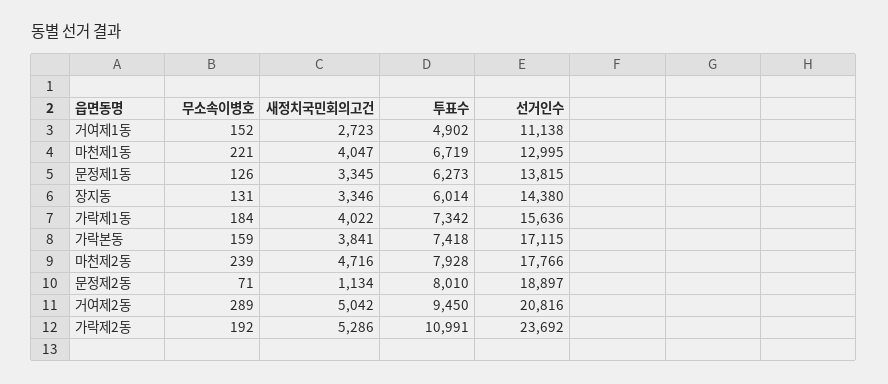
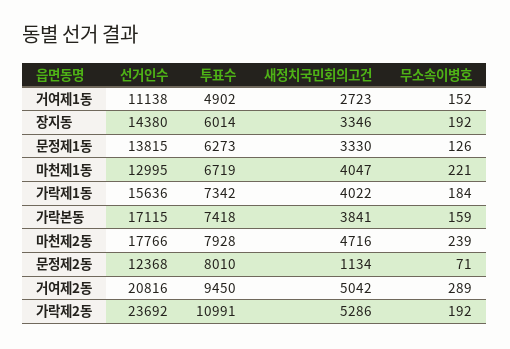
새정치국민회의고건, 문정제1동: 3345 -> 3330
무소속이병호, 장지동: 131 -> 192
선거인수, 문정제2동: 18897 -> 12368

